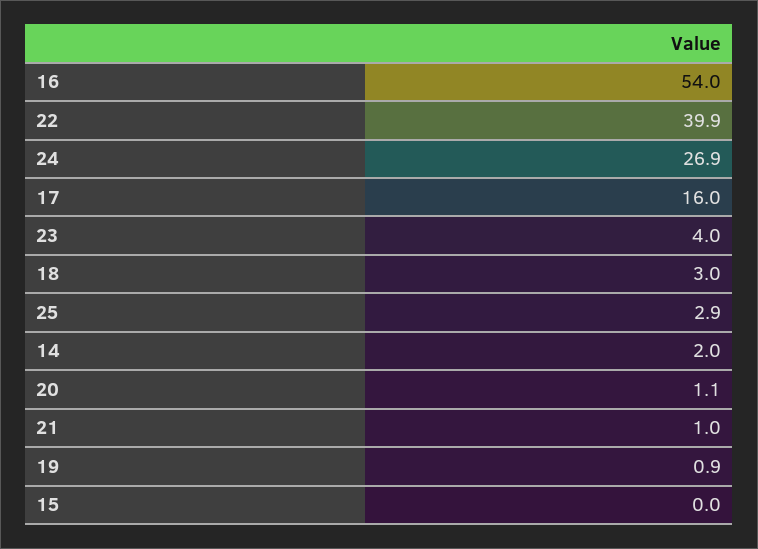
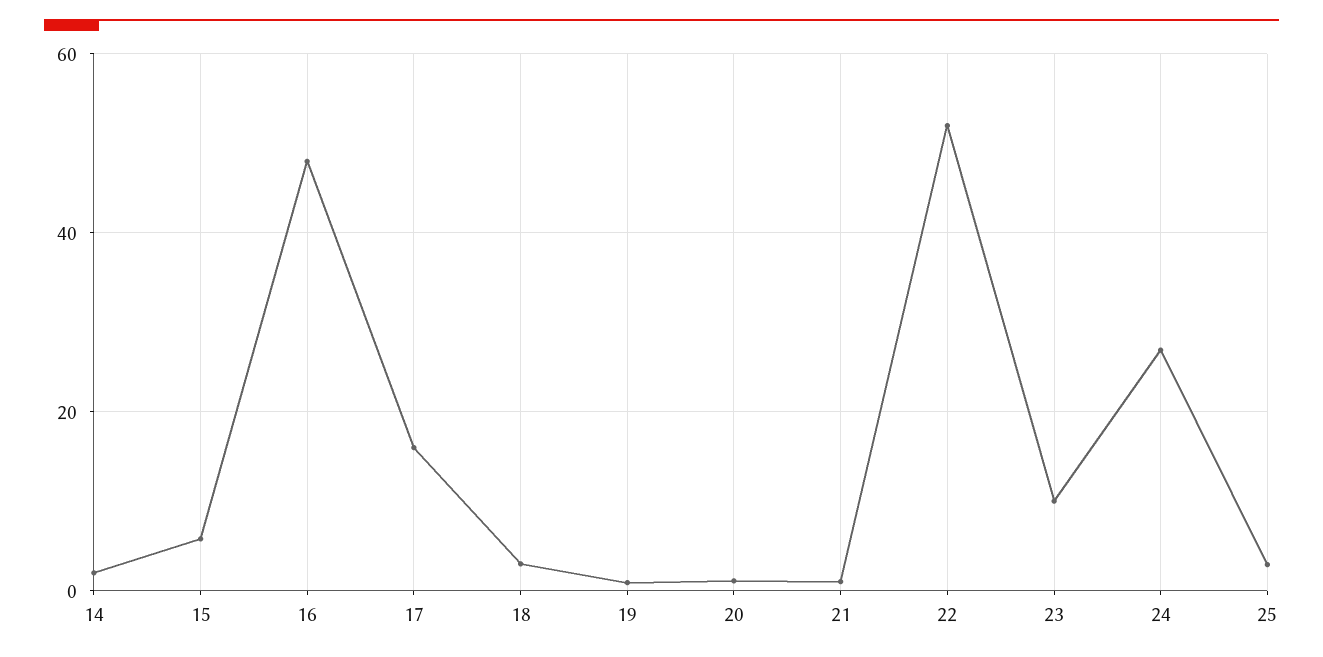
16: 54 -> 48
22: 39.9 -> 52
23: 4 -> 10
15: 0 -> 6

